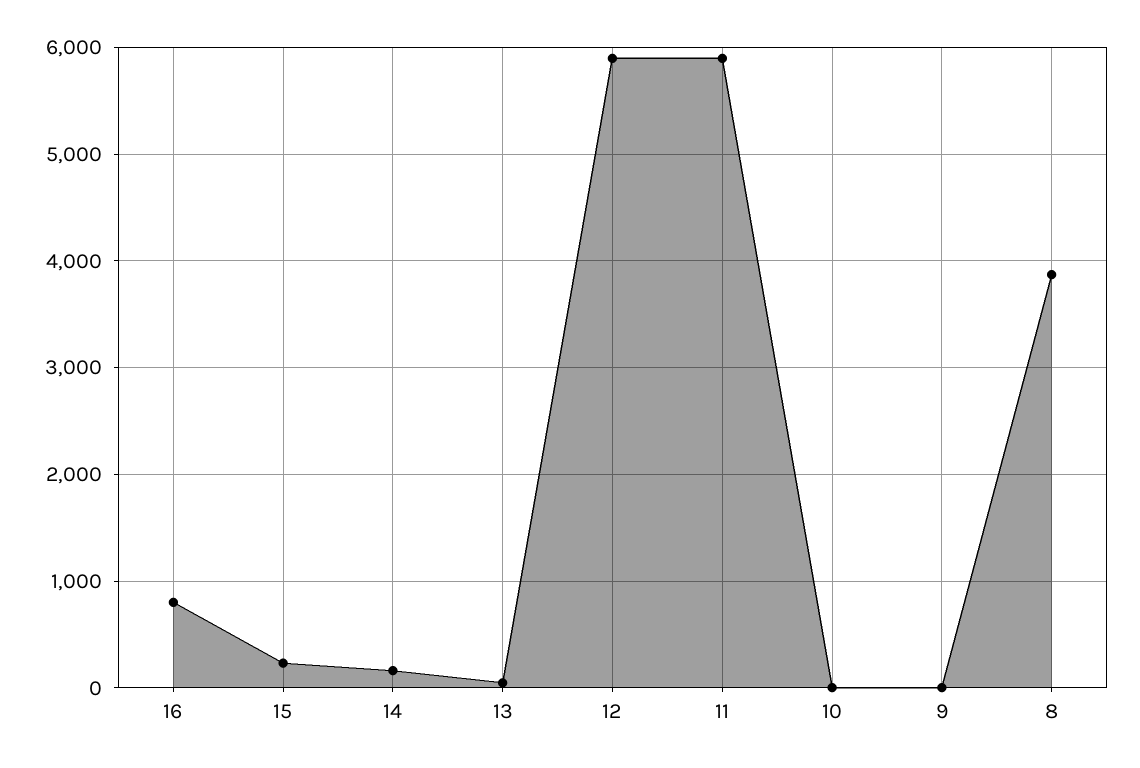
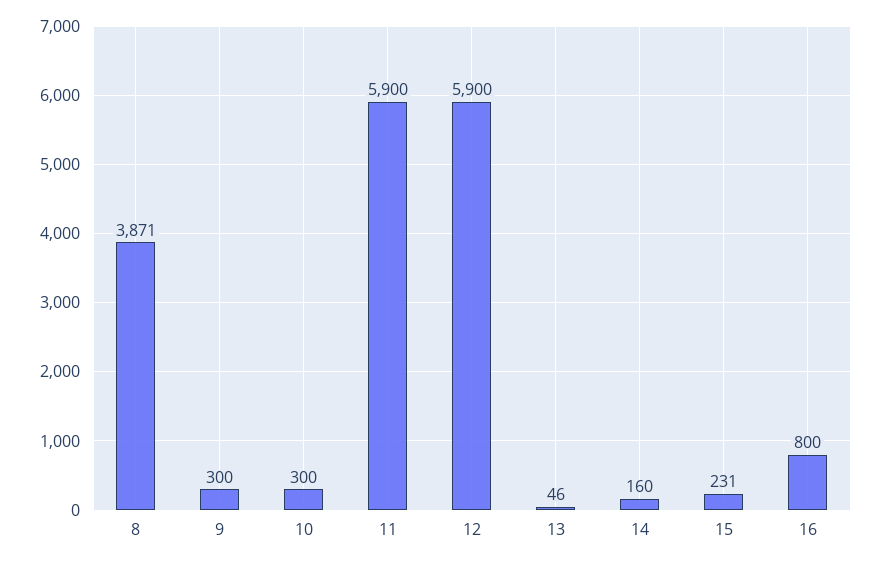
10: 0 -> 300
9: 0 -> 300

